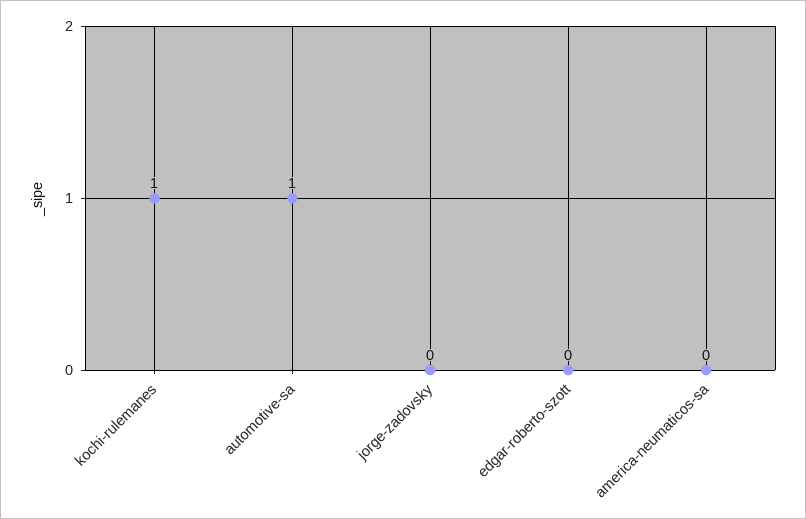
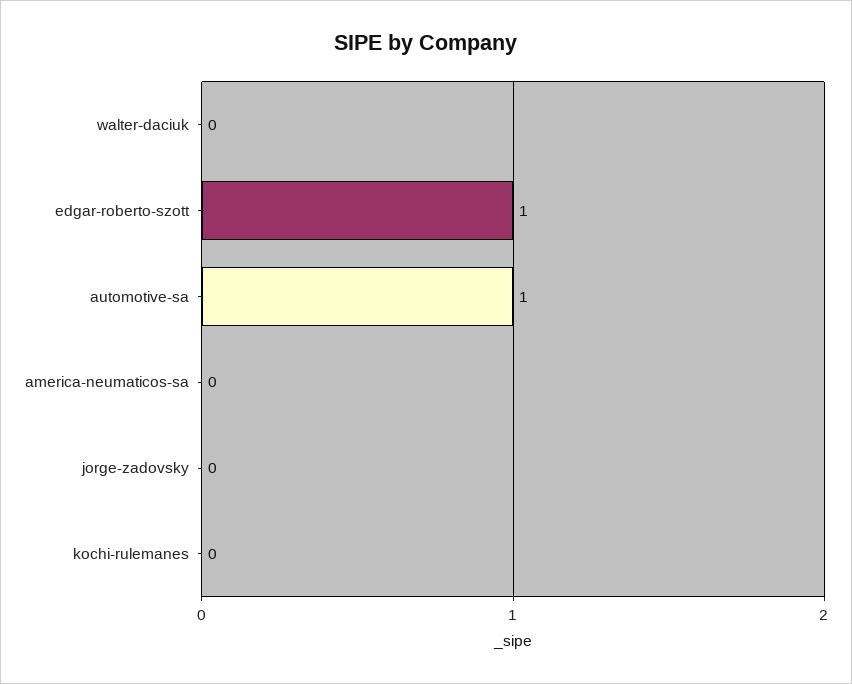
kochi-rulemanes: 1 -> 0
edgar-roberto-szott: 0 -> 1
walter-daciuk: none -> 0

